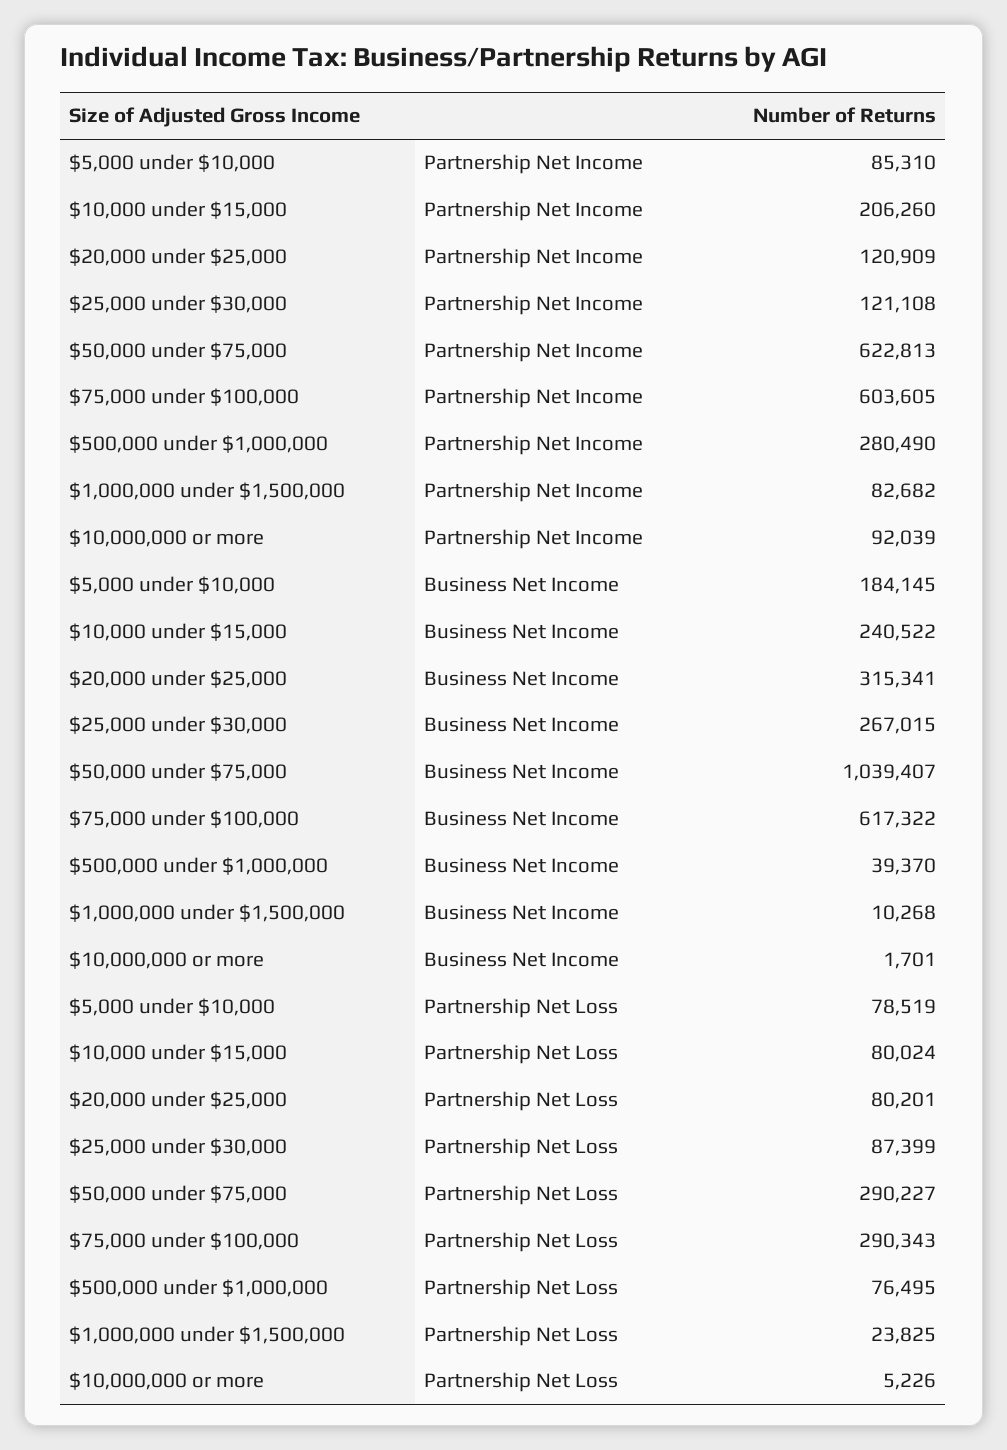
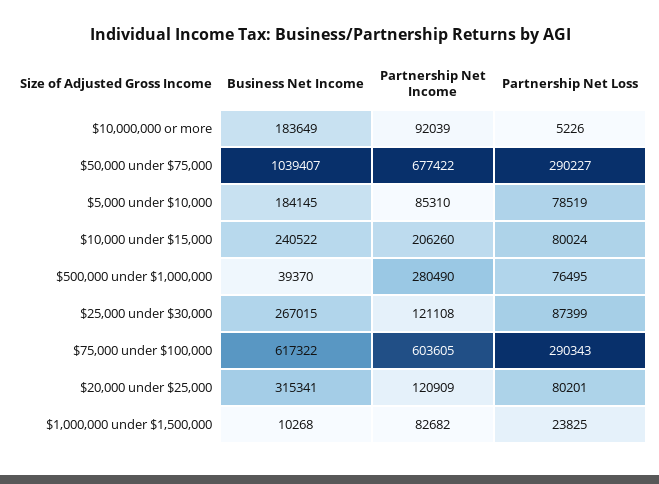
$50,000 under $75,000, Partnership Net Income: 622813 -> 677422
$10,000,000 or more, Business Net Income: 1701 -> 183649

